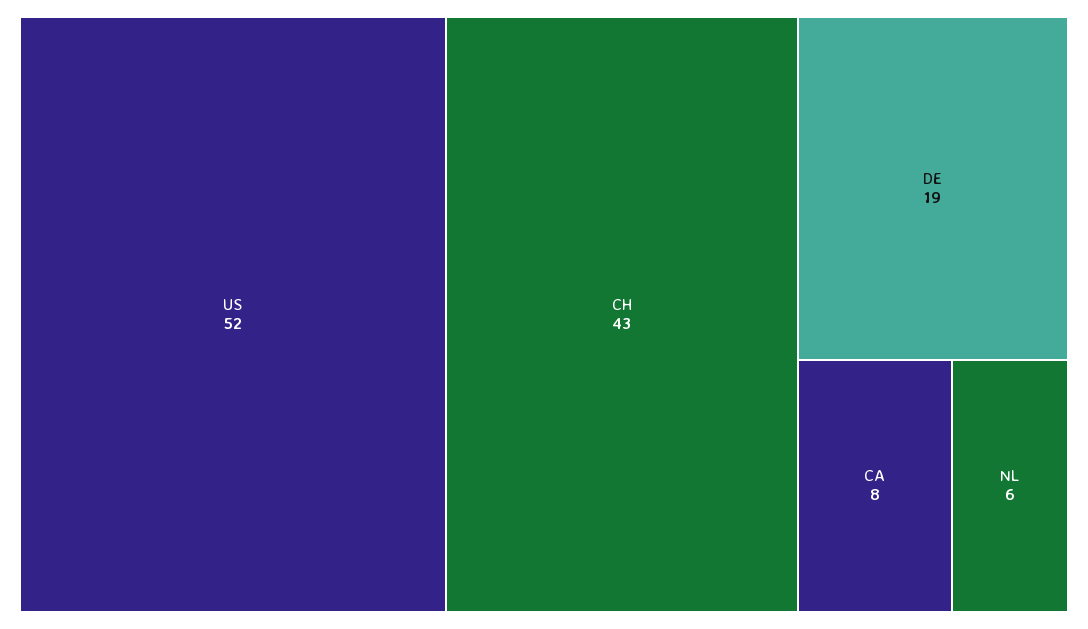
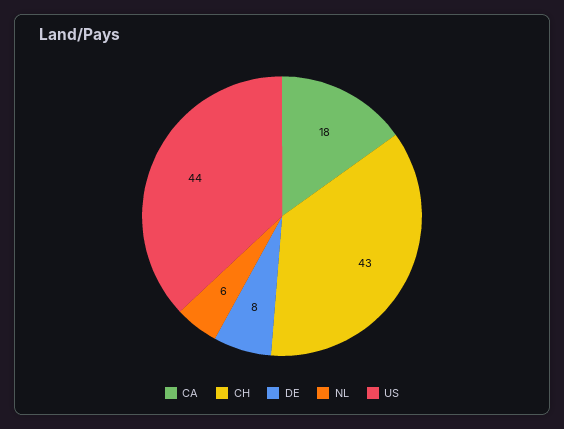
US: 52 -> 44
DE: 19 -> 8
CA: 8 -> 18

